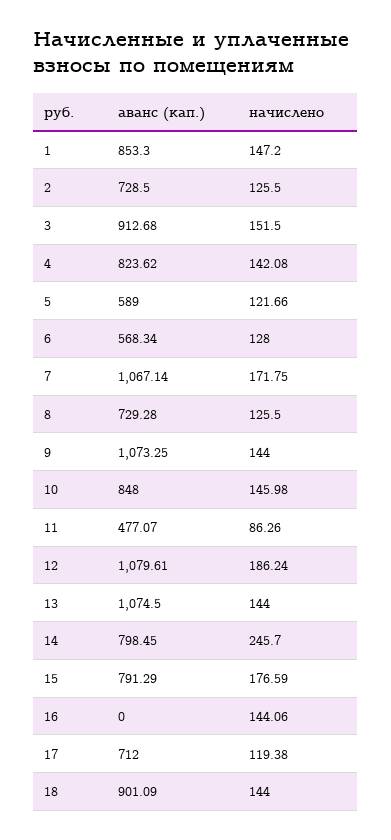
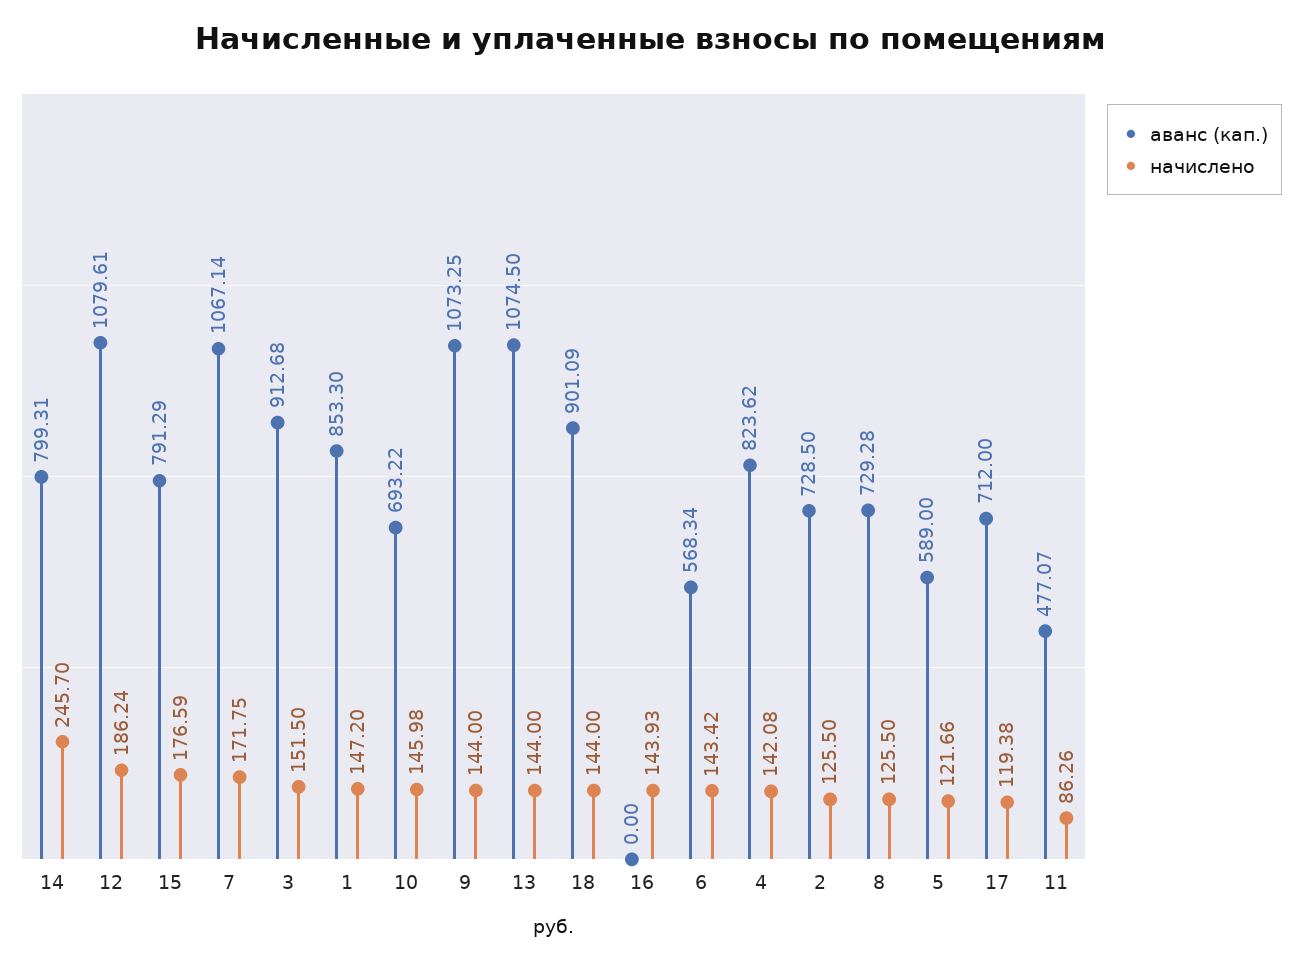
начислено, 6: 128 -> 143.42
аванс (кап.), 10: 848 -> 693.22
аванс (кап.), 14: 798.45 -> 799.31
начислено, 16: 144.06 -> 143.93

